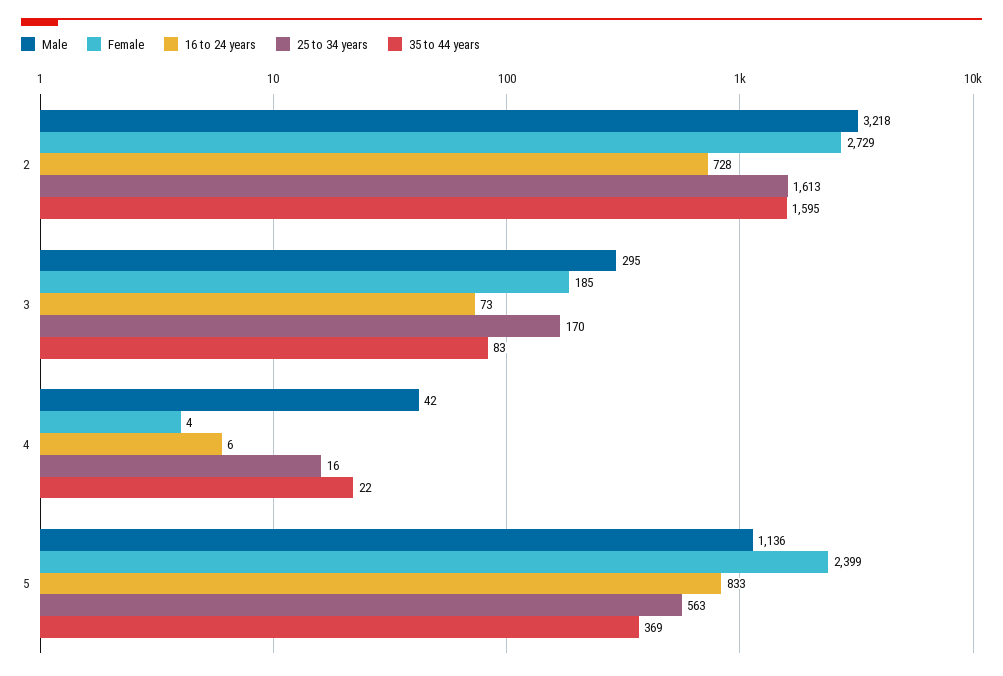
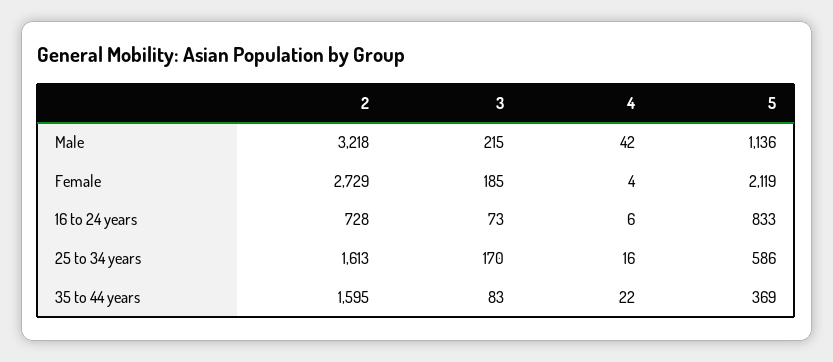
Male, 3: 295 -> 215
Female, 5: 2399 -> 2119
25 to 34 years, 5: 563 -> 586

